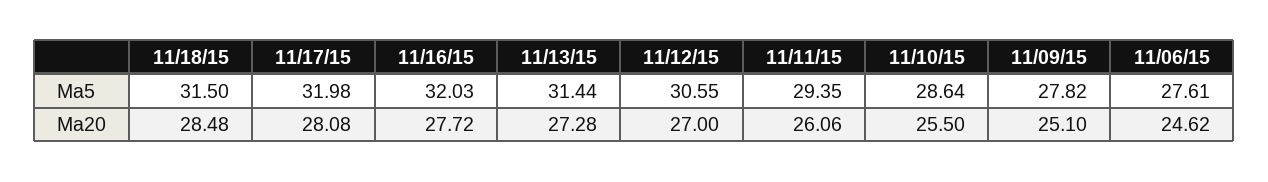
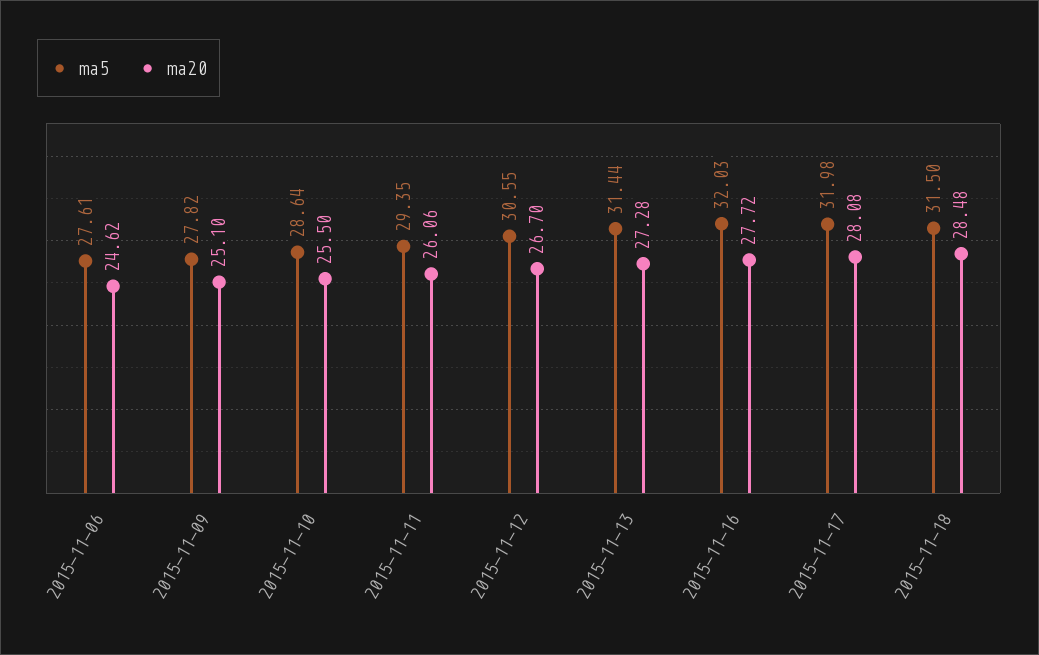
Ma20, 11/12/15: 27 -> 26.7

